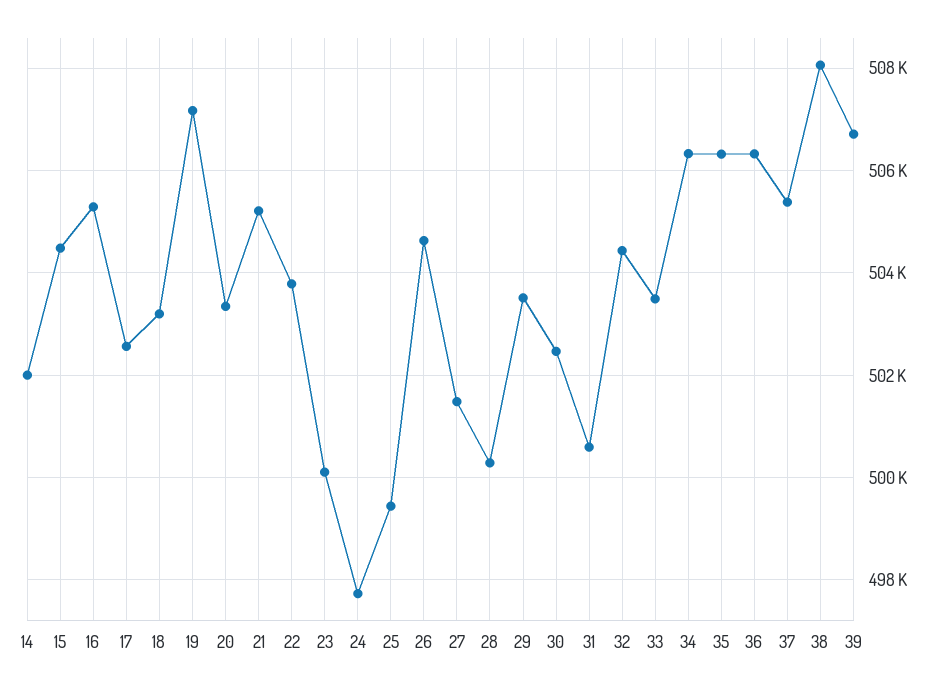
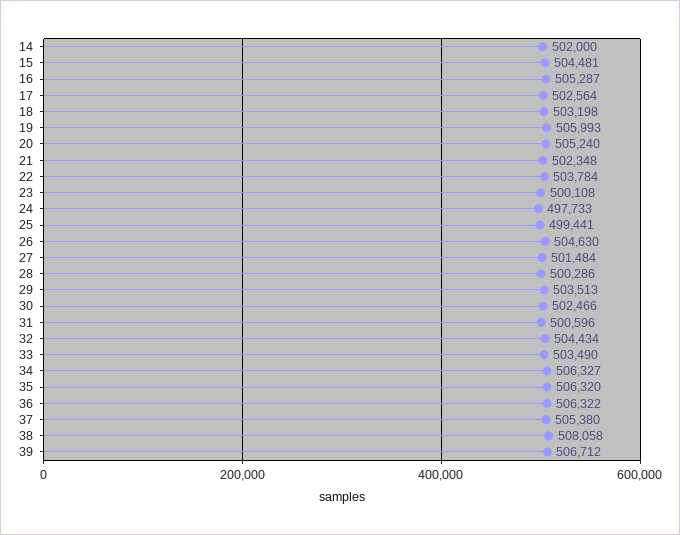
19: 507200 -> 505993
20: 503400 -> 505240
21: 505200 -> 502348

